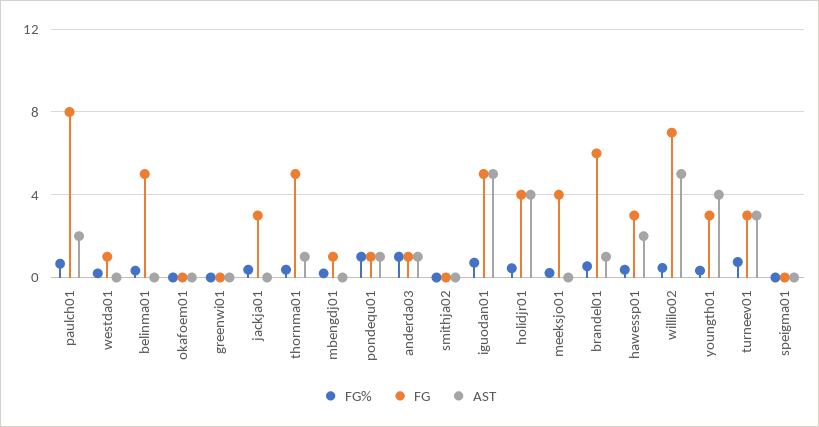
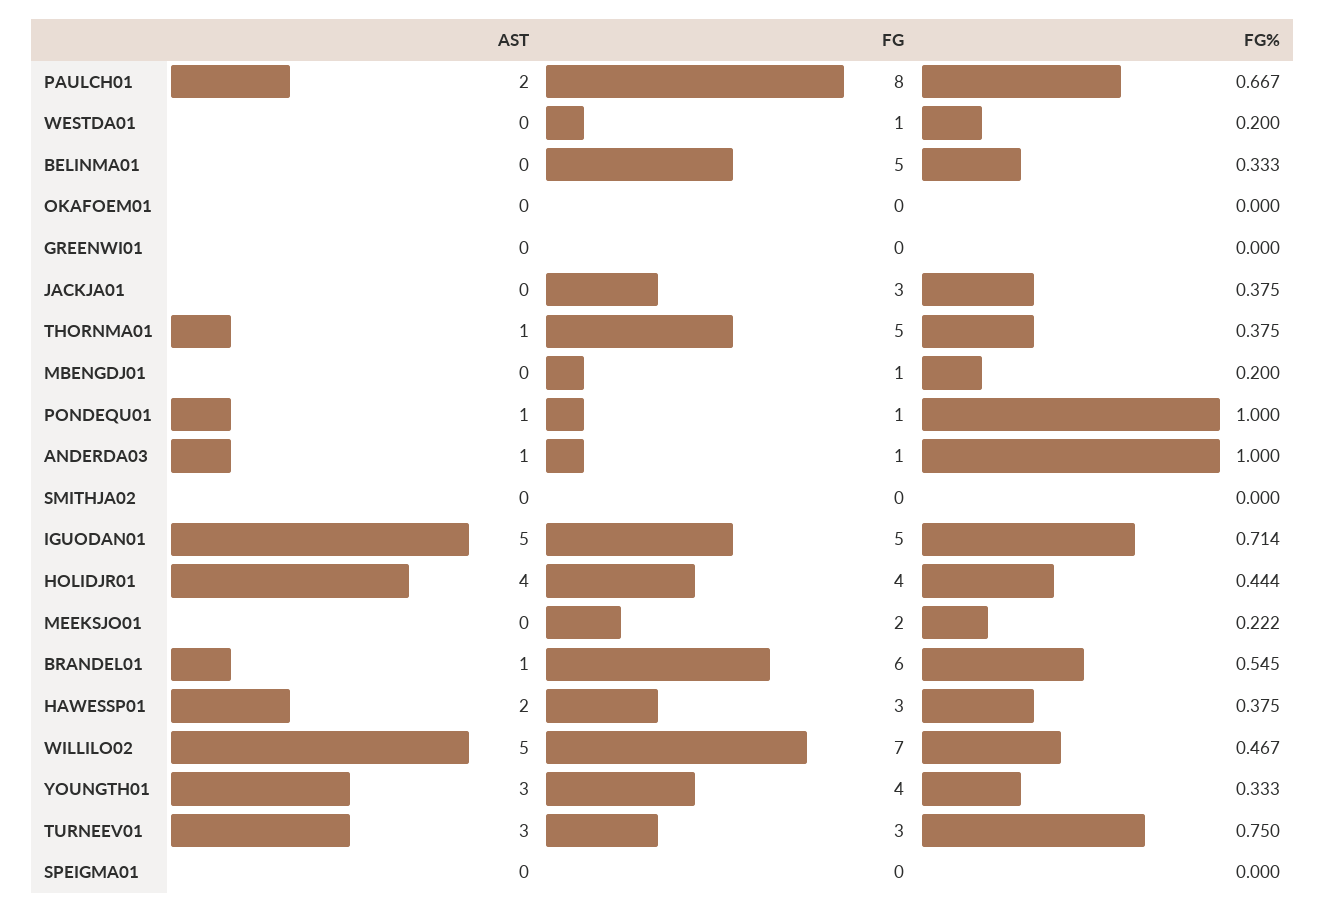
FG, meeksjo01: 4 -> 2
FG, youngth01: 3 -> 4
AST, youngth01: 4 -> 3

